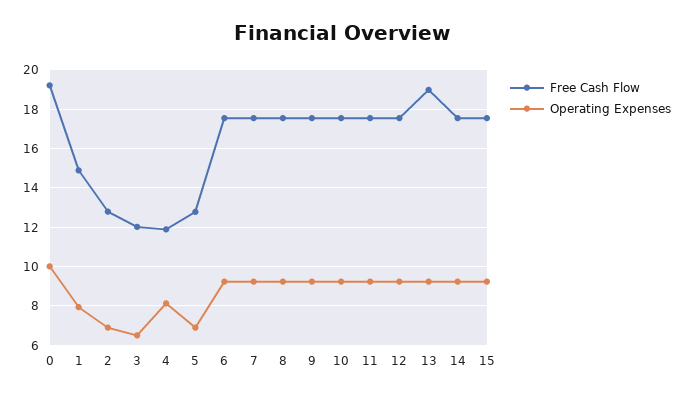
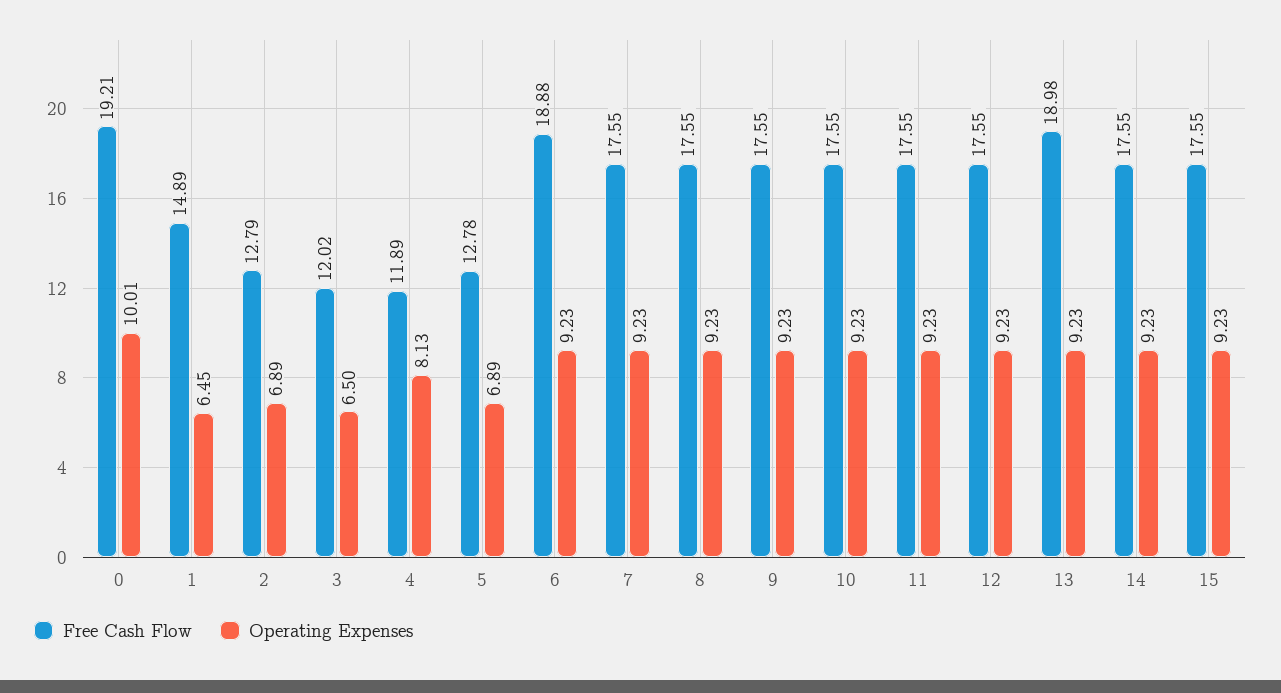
Operating Expenses, 1: 8 -> 6.45
Free Cash Flow, 6: 17.5 -> 18.88

